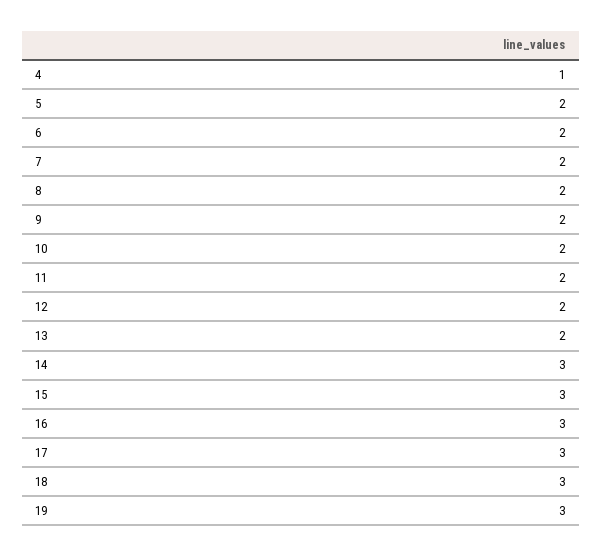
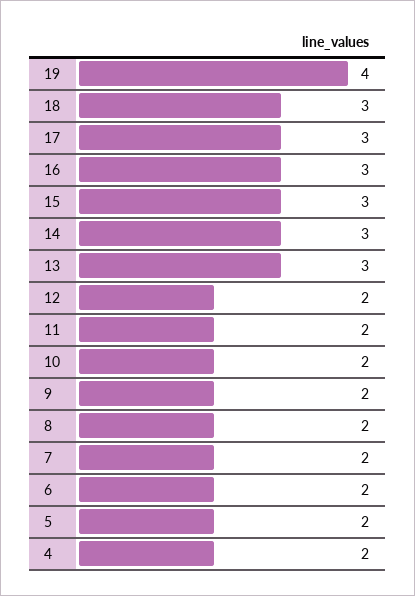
4: 1 -> 2
13: 2 -> 3
19: 3 -> 4

